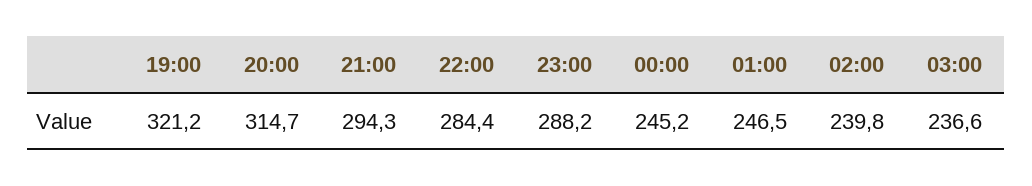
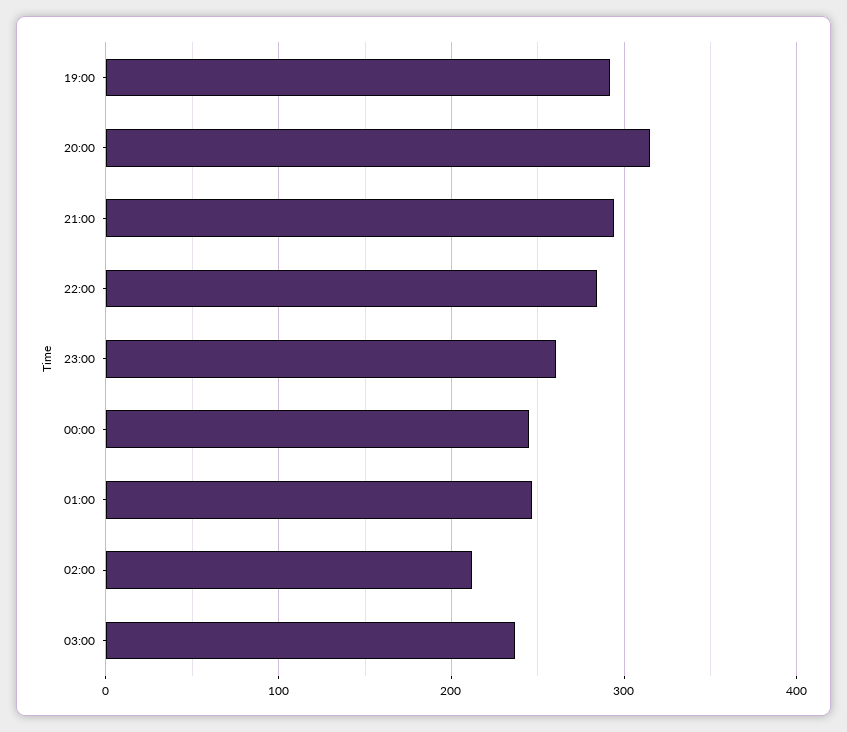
19:00: 321.2 -> 290
23:00: 288.2 -> 260
02:00: 239.8 -> 210

